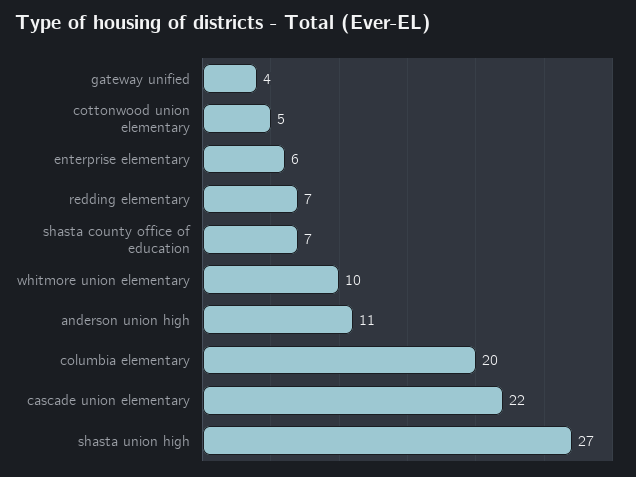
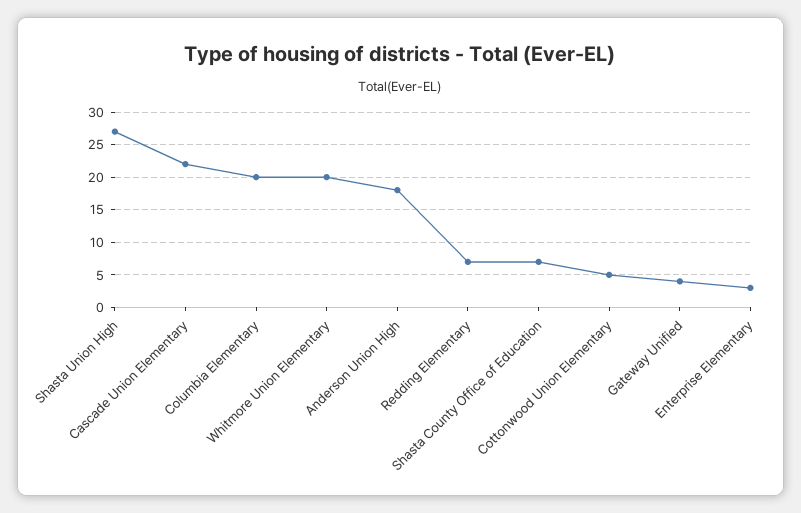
enterprise elementary: 6 -> 3
whitmore union elementary: 10 -> 20
anderson union high: 11 -> 18

